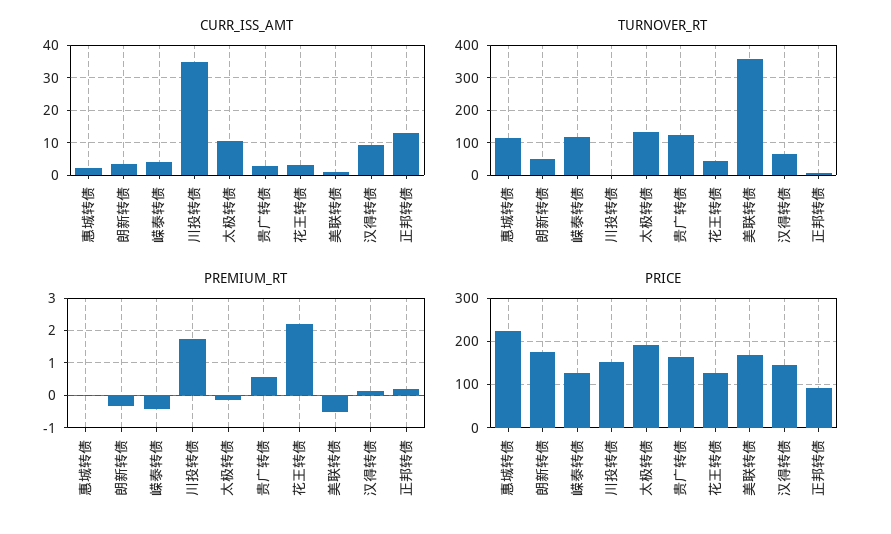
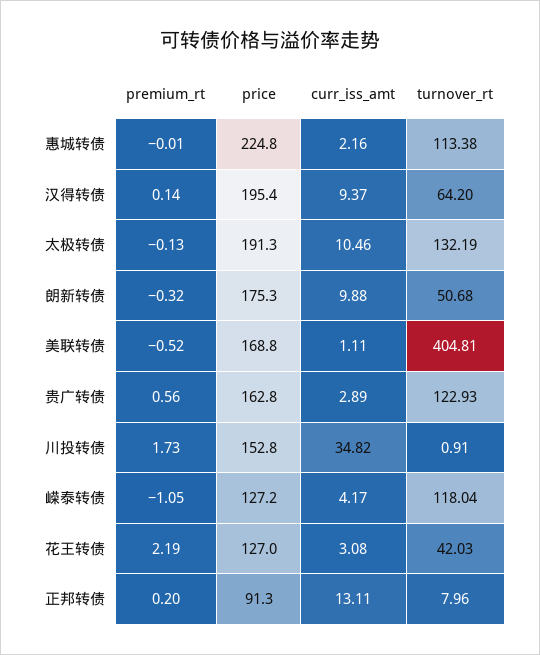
CURR_ISS_AMT, 朗新转债: 4 -> 9.88
TURNOVER_RT, 美联转债: 360 -> 404.81
PREMIUM_RT, 嵘泰转债: -0.4 -> -1.05
PRICE, 汉得转债: 140 -> 195.4

